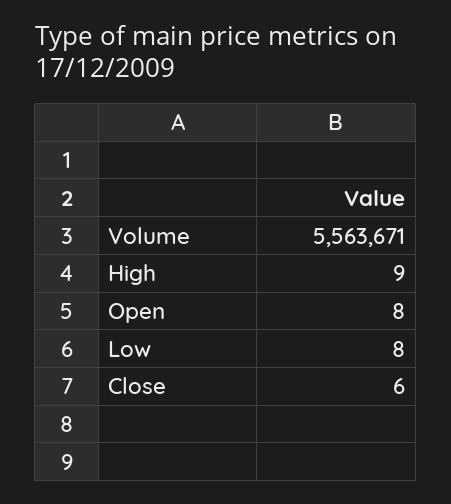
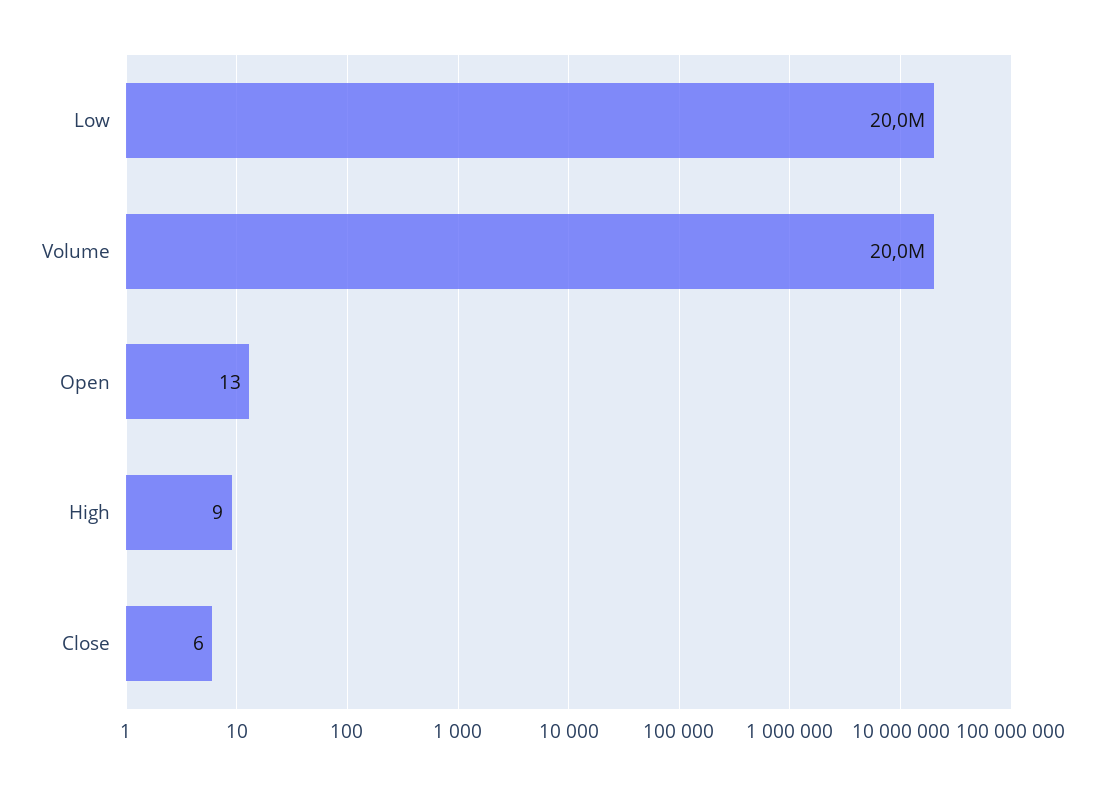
Volume: 5563671 -> 20000000
Open: 8 -> 13
Low: 8 -> 20000000

